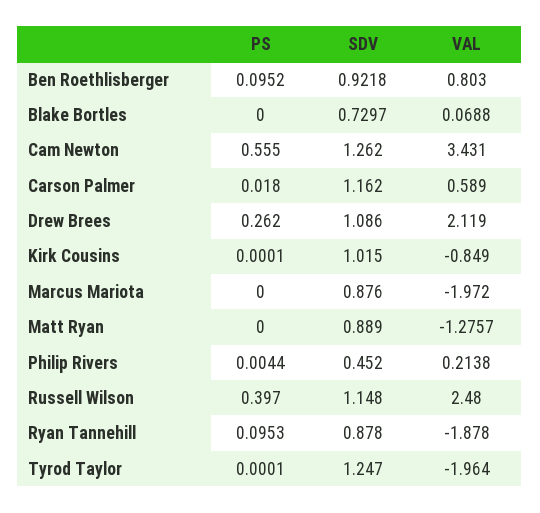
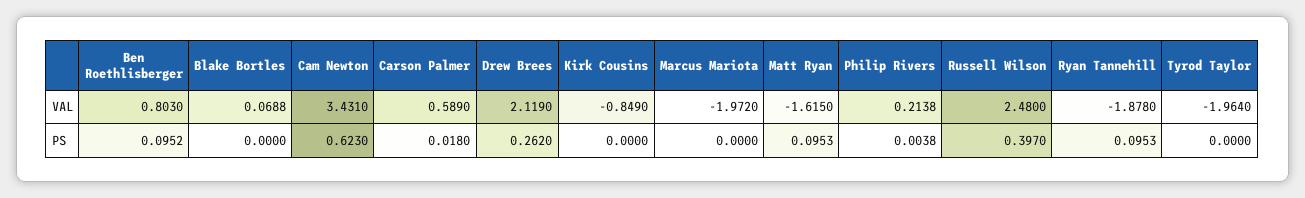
SDV, Ben Roethlisberger: 0.9218 -> none
SDV, Blake Bortles: 0.7297 -> none
PS, Cam Newton: 0.555 -> 0.623
SDV, Cam Newton: 1.262 -> none
SDV, Carson Palmer: 1.162 -> none
SDV, Drew Brees: 1.086 -> none
PS, Kirk Cousins: 0.0001 -> 0
SDV, Kirk Cousins: 1.015 -> none
SDV, Marcus Mariota: 0.876 -> none
PS, Matt Ryan: 0 -> 0.0953
SDV, Matt Ryan: 0.889 -> none
VAL, Matt Ryan: -1.2757 -> -1.615
PS, Philip Rivers: 0.0044 -> 0.0038
SDV, Philip Rivers: 0.452 -> none
SDV, Russell Wilson: 1.148 -> none
SDV, Ryan Tannehill: 0.878 -> none
PS, Tyrod Taylor: 0.0001 -> 0
SDV, Tyrod Taylor: 1.247 -> none

